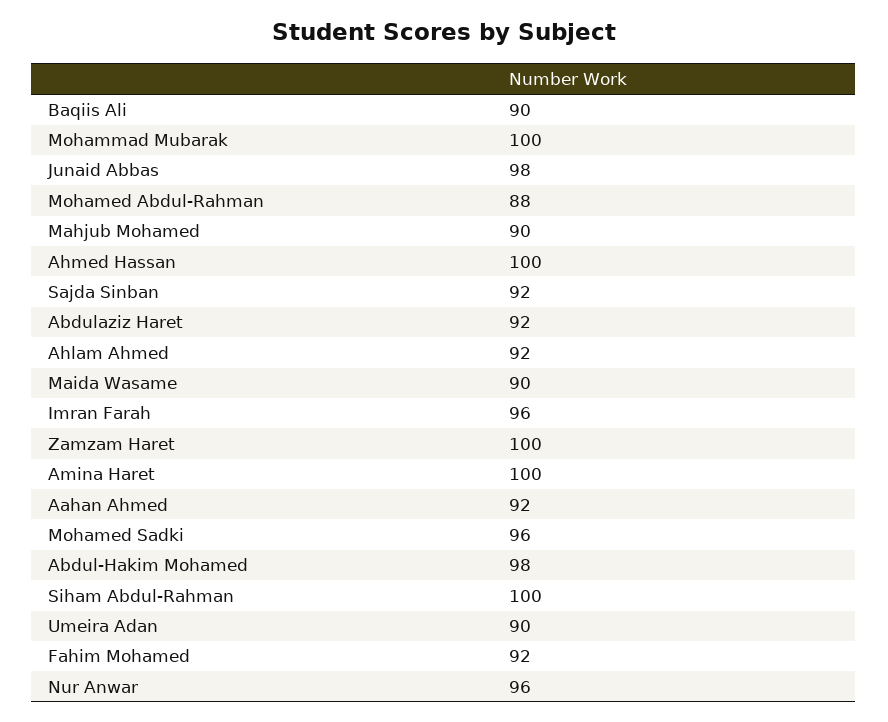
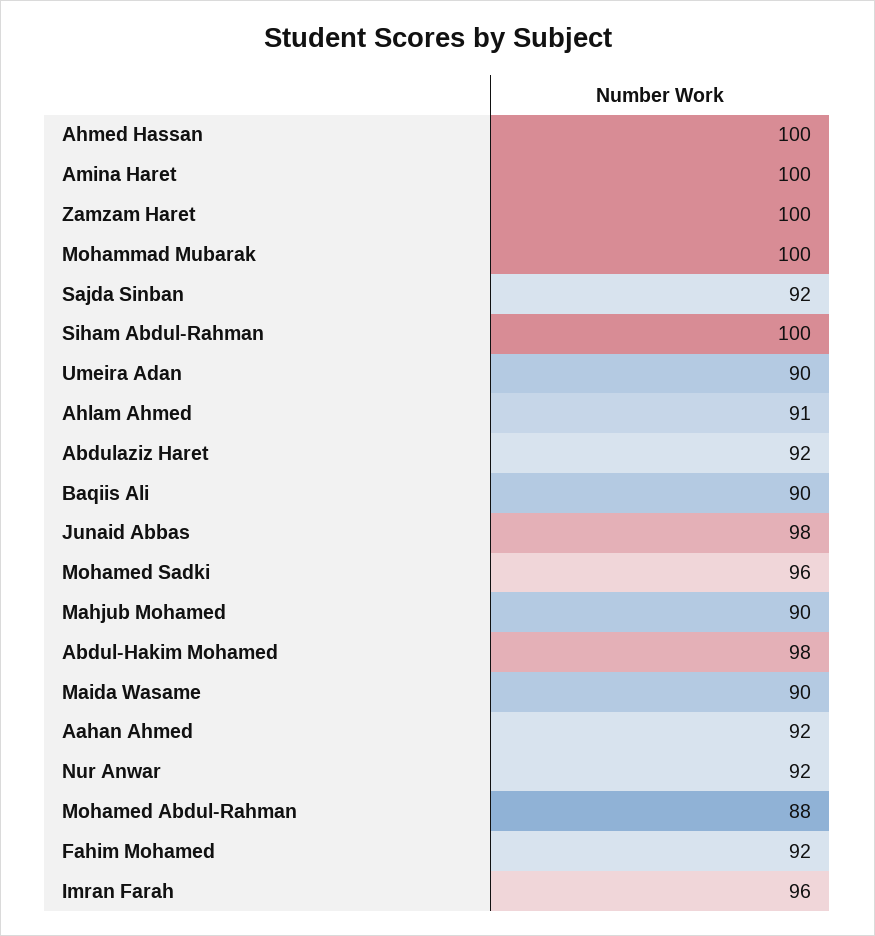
Ahlam Ahmed: 92 -> 91
Nur Anwar: 96 -> 92

